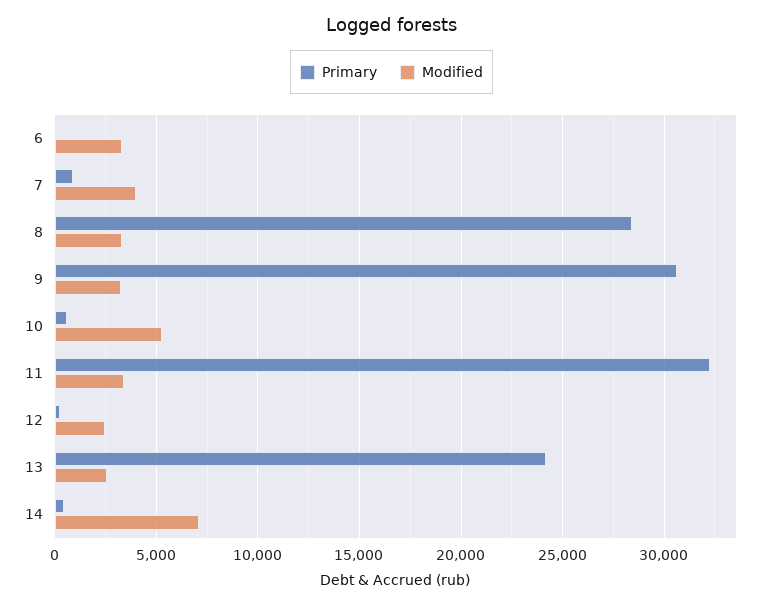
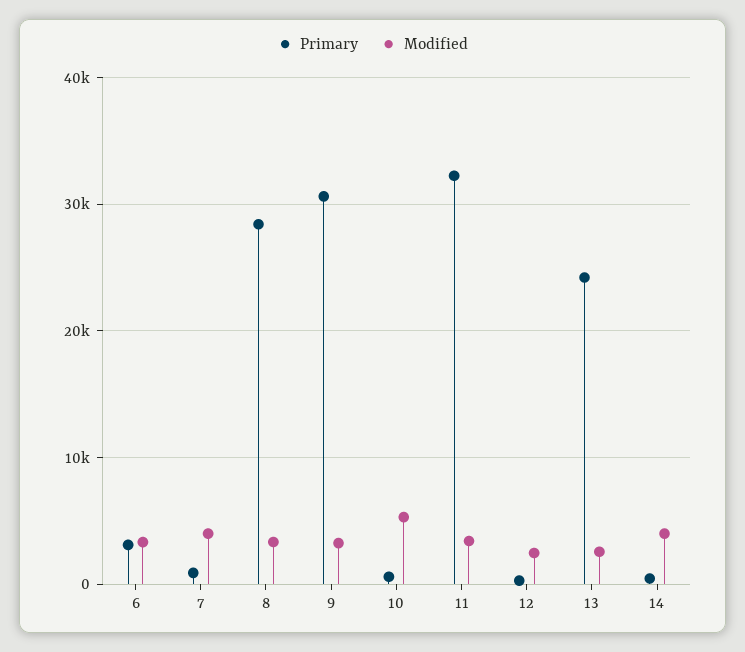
Primary, 6: 0 -> 3000
Modified, 14: 7000 -> 4000

